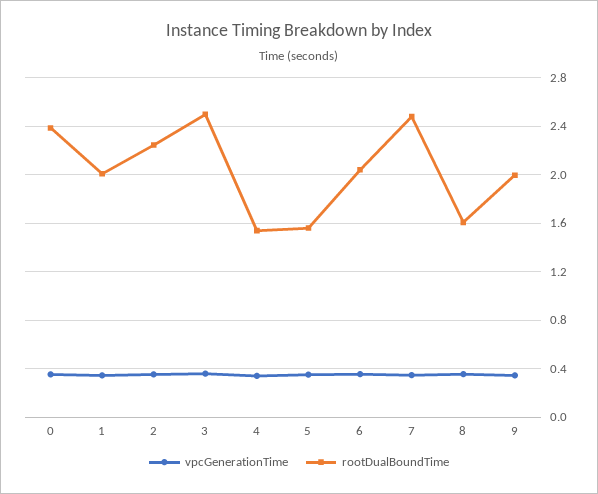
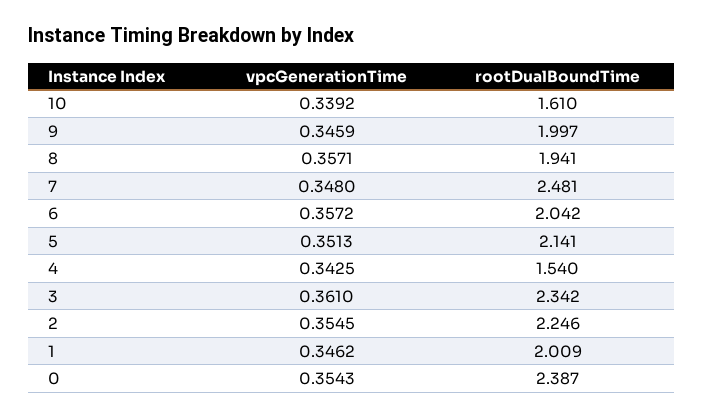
rootDualBoundTime, 3: 2.5 -> 2.342
rootDualBoundTime, 5: 1.55 -> 2.141
rootDualBoundTime, 8: 1.6 -> 1.941
vpcGenerationTime, 10: none -> 0.3392
rootDualBoundTime, 10: none -> 1.61

